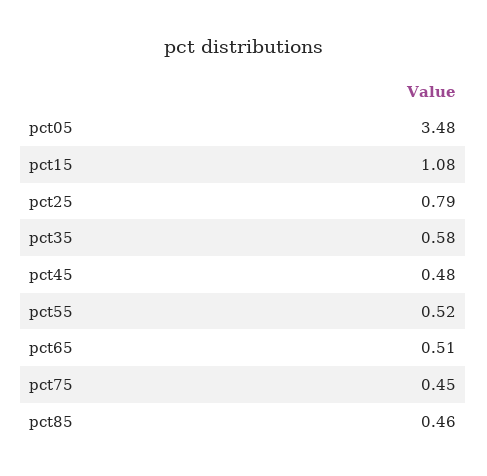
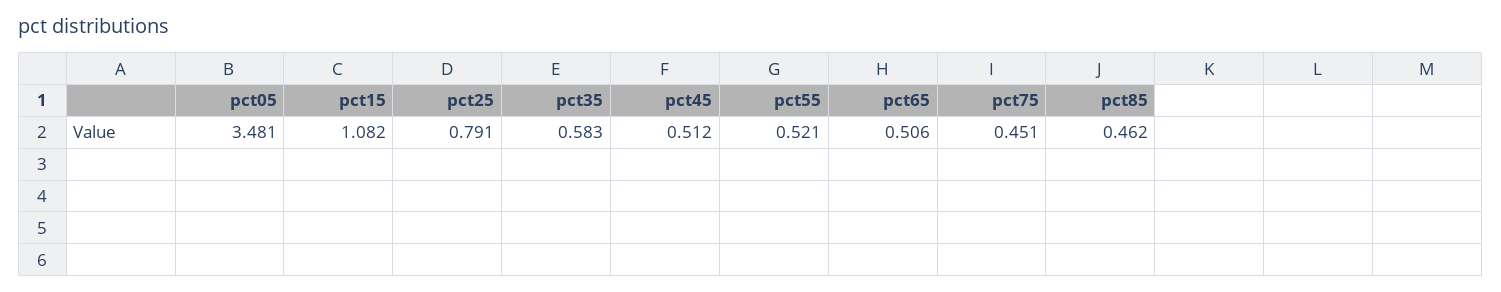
pct45: 0.48 -> 0.512

